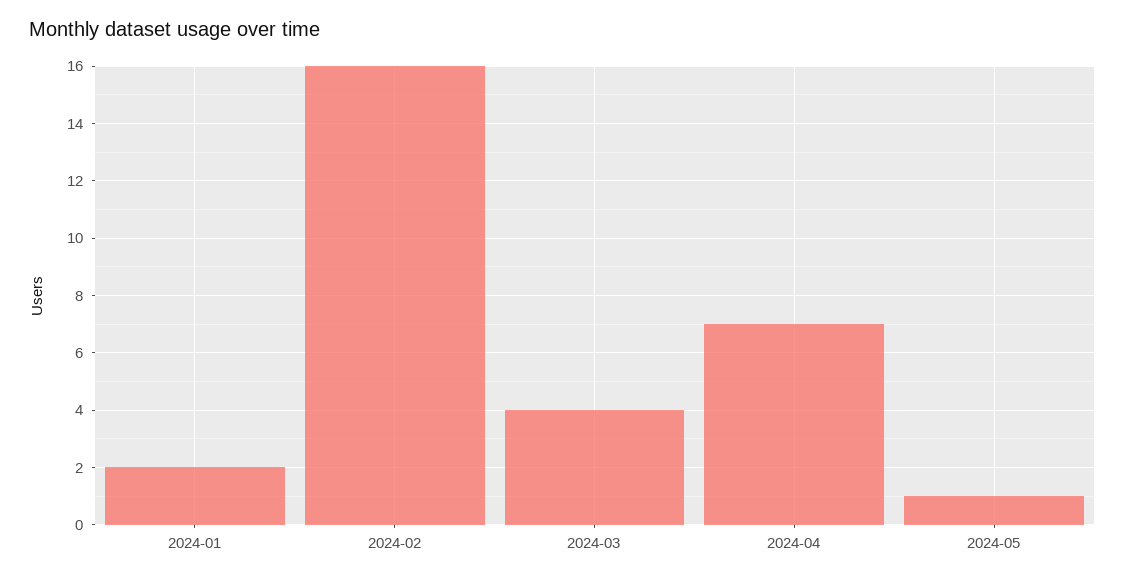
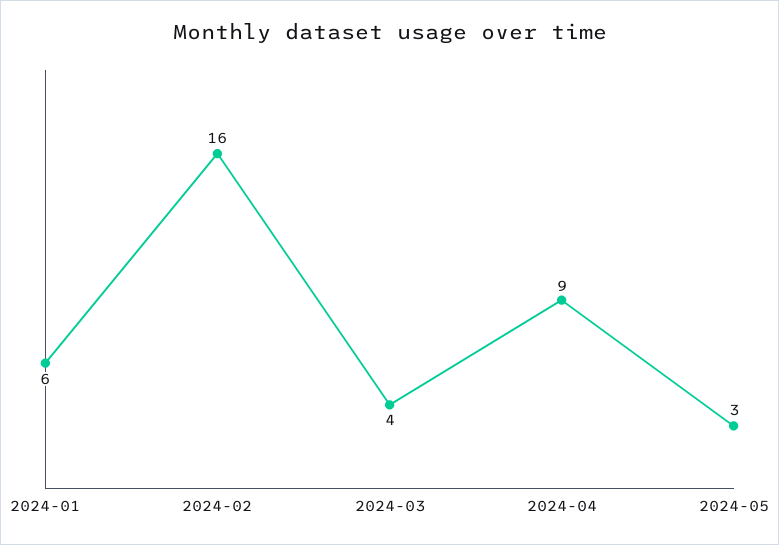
2024-01: 2 -> 6
2024-04: 7 -> 9
2024-05: 1 -> 3

